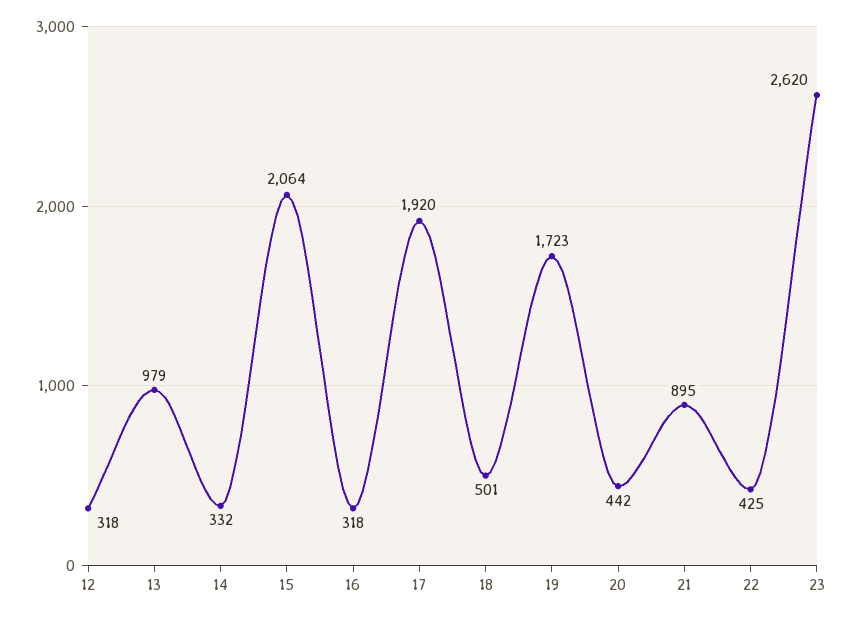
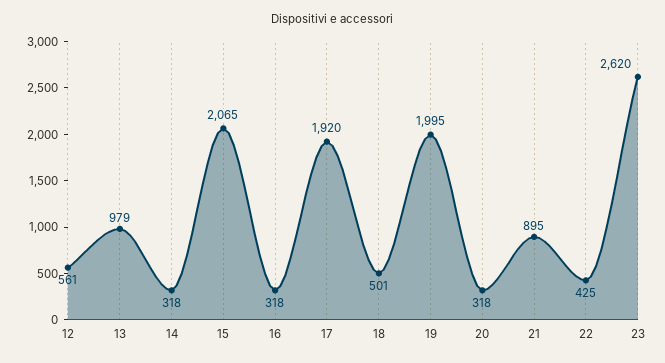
12: 318 -> 561
14: 332 -> 318
15: 2064 -> 2065
19: 1723 -> 1995
20: 442 -> 318

